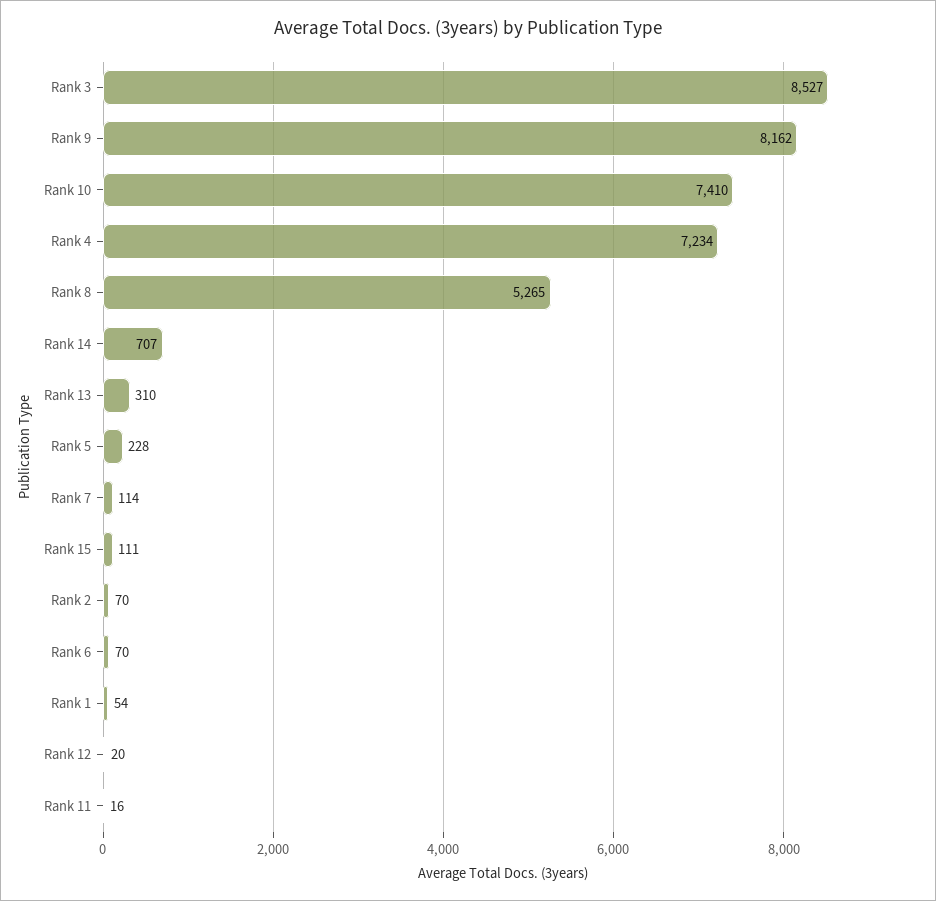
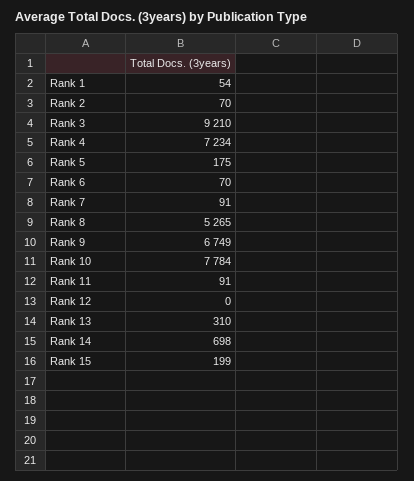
Rank 3: 8527 -> 9210
Rank 9: 8162 -> 6749
Rank 10: 7410 -> 7784
Rank 14: 707 -> 698
Rank 5: 228 -> 175
Rank 7: 114 -> 91
Rank 15: 111 -> 199
Rank 12: 20 -> 0
Rank 11: 16 -> 91

